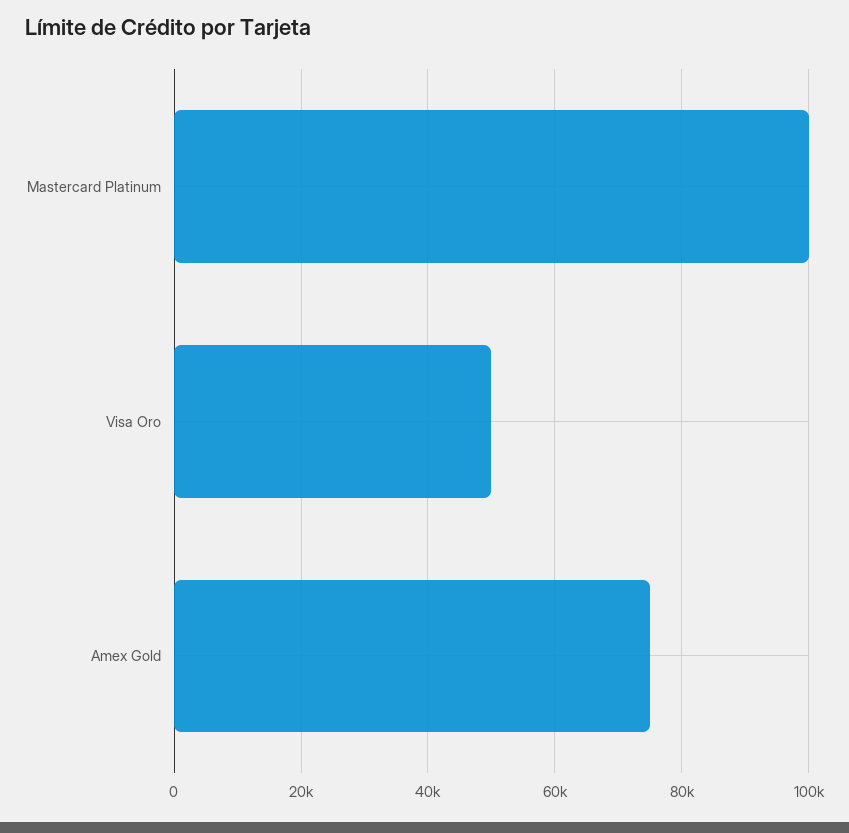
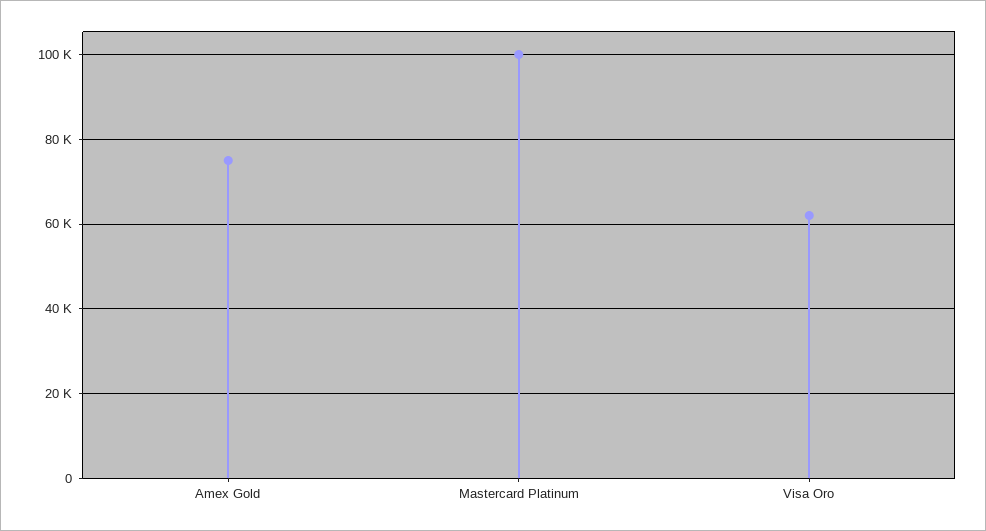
Visa Oro: 50000 -> 62000

